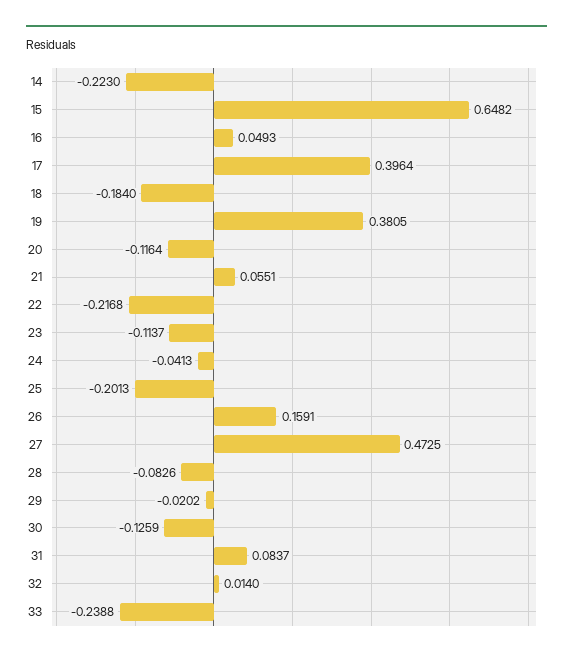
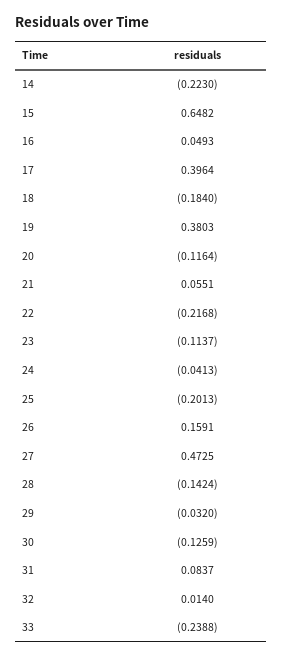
19: 0.3805 -> 0.3803
28: -0.0826 -> -0.1424
29: -0.0202 -> -0.032

